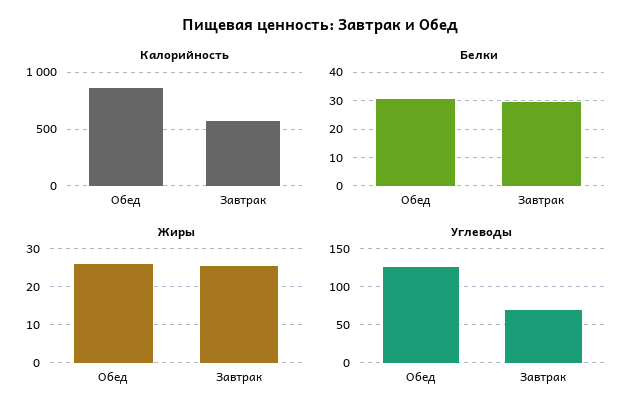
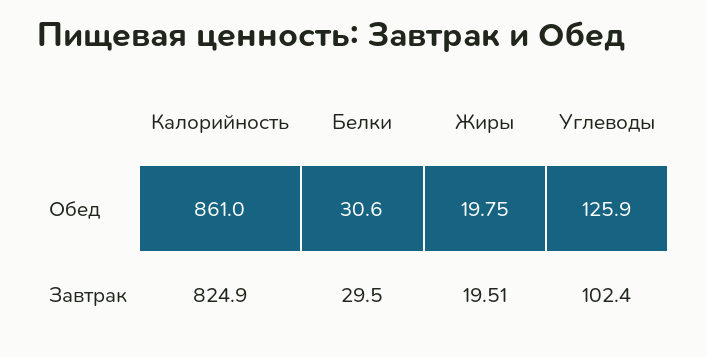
Калорийность, Завтрак: 600 -> 824.9
Жиры, Обед: 26 -> 19.75
Жиры, Завтрак: 26 -> 19.51
Углеводы, Завтрак: 70 -> 102.4

